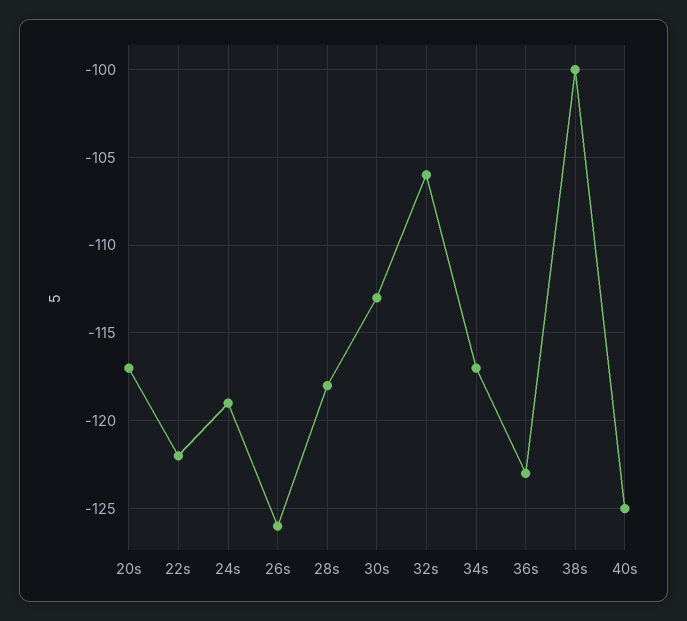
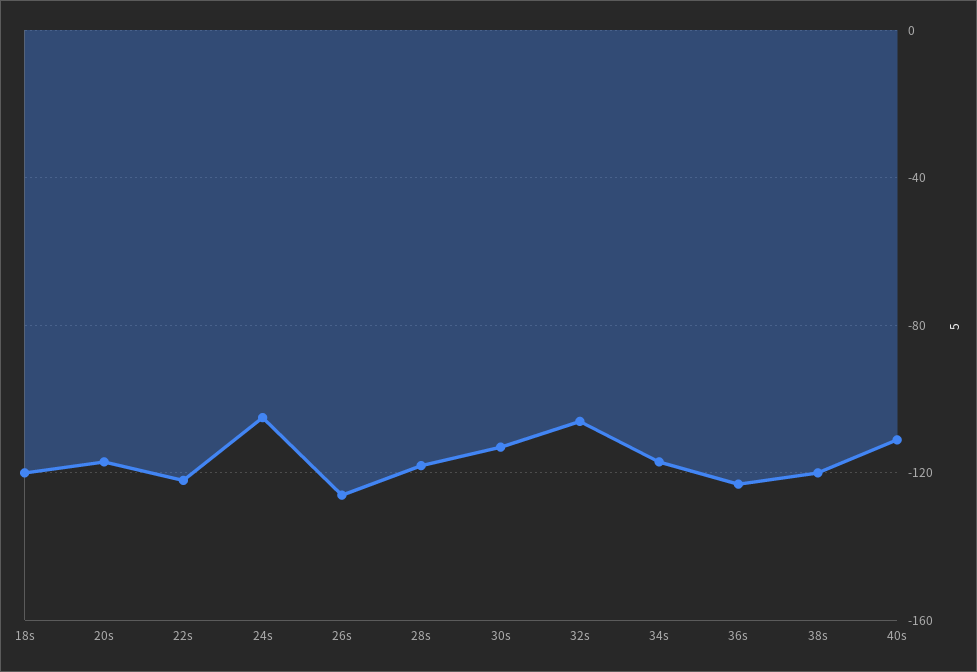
24s: -119 -> -105
38s: -100 -> -120
40s: -125 -> -110
18s: none -> -120

